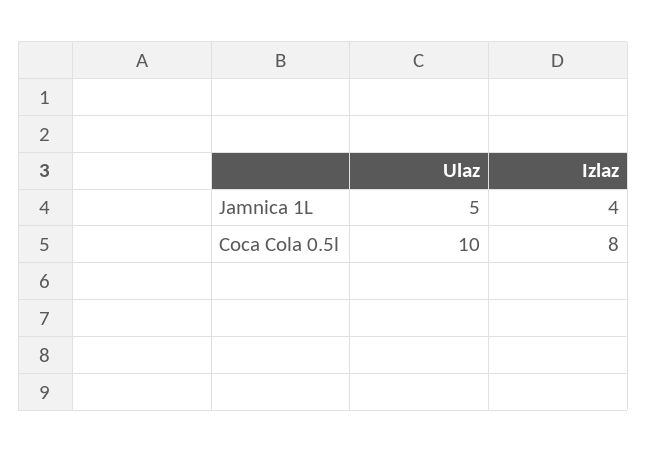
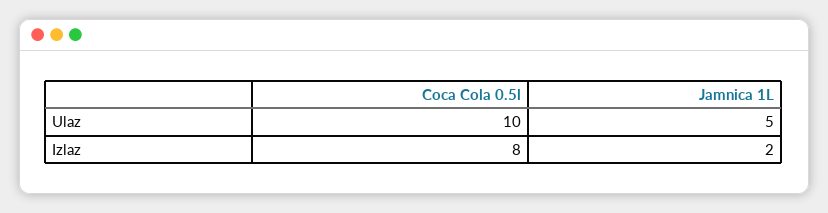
Izlaz, Jamnica 1L: 4 -> 2

